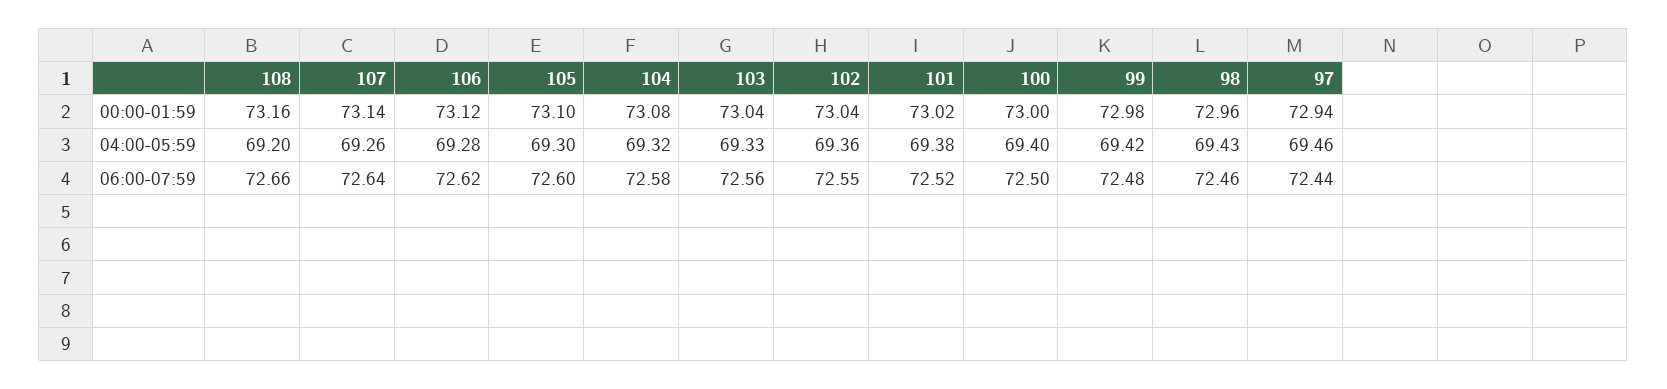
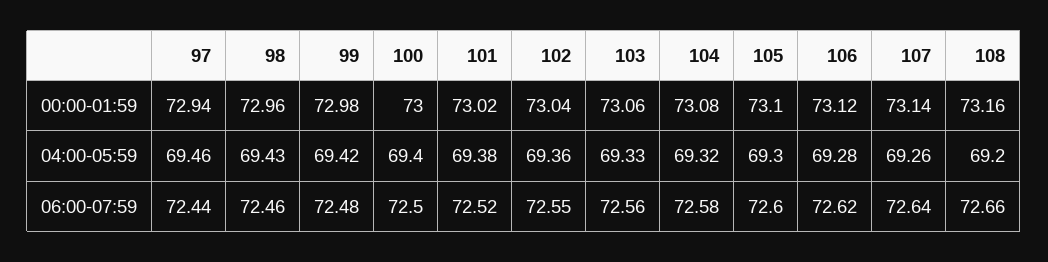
103, 00:00-01:59: 73.04 -> 73.06

